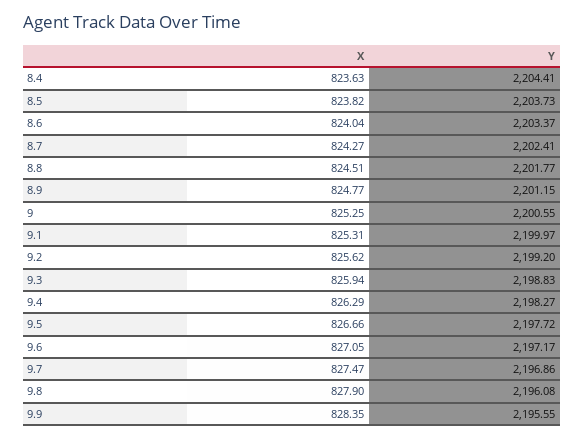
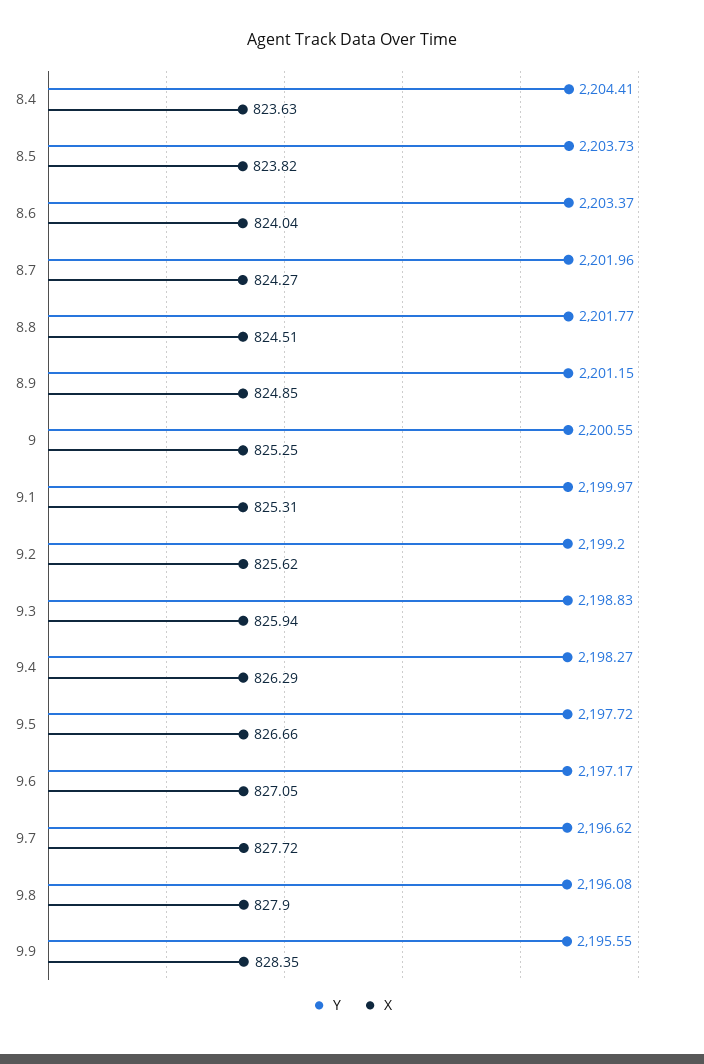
Y, 8.7: 2202.41 -> 2201.96
X, 8.9: 824.77 -> 824.85
X, 9.7: 827.47 -> 827.72
Y, 9.7: 2196.86 -> 2196.62

